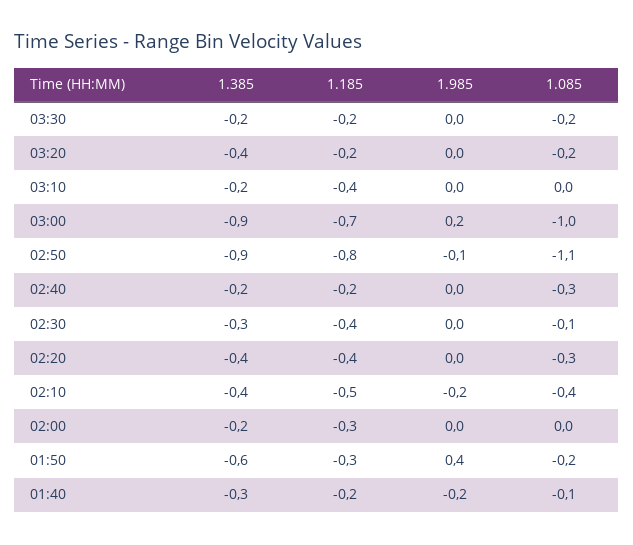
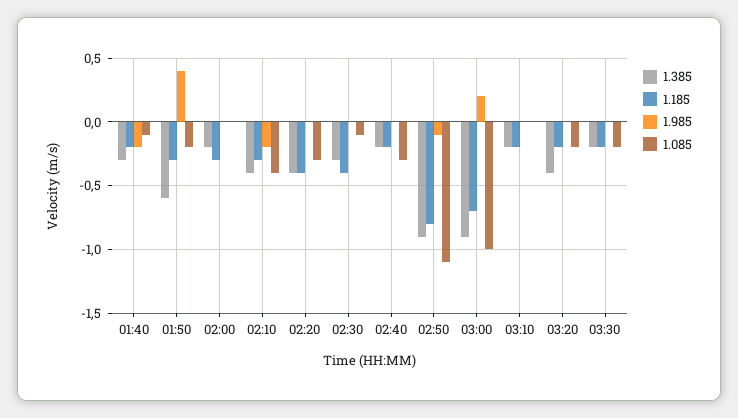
1.185, 03:10: -0.4 -> -0.2
1.185, 02:10: -0.5 -> -0.3

